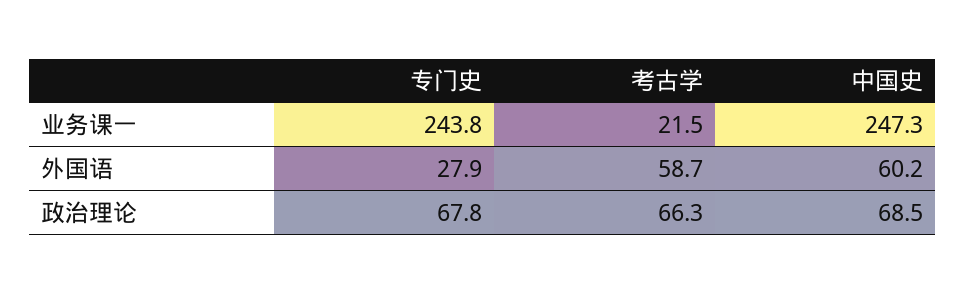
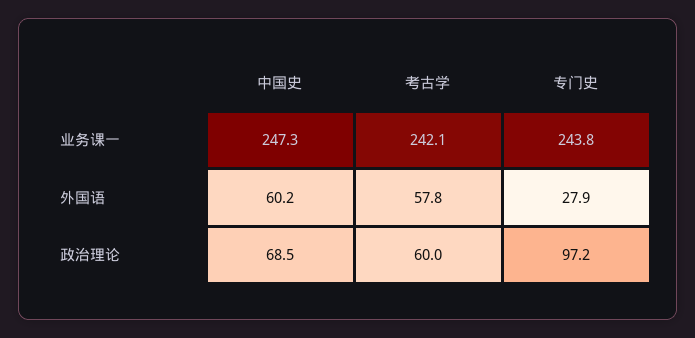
考古学, 业务课一: 21.5 -> 242.1
考古学, 外国语: 58.7 -> 57.8
专门史, 政治理论: 67.8 -> 97.2
考古学, 政治理论: 66.3 -> 60

